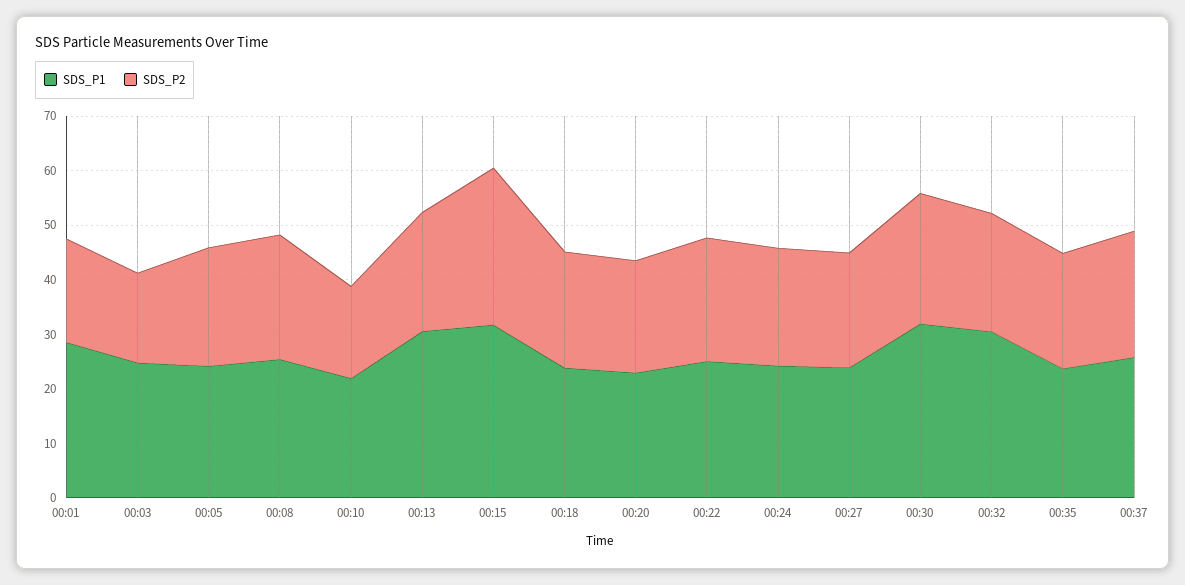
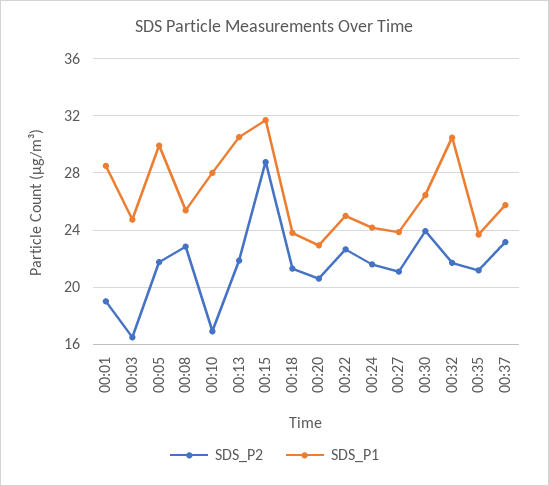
SDS_P1, 00:05: 24 -> 30
SDS_P1, 00:10: 22 -> 28
SDS_P1, 00:30: 32 -> 26.5

